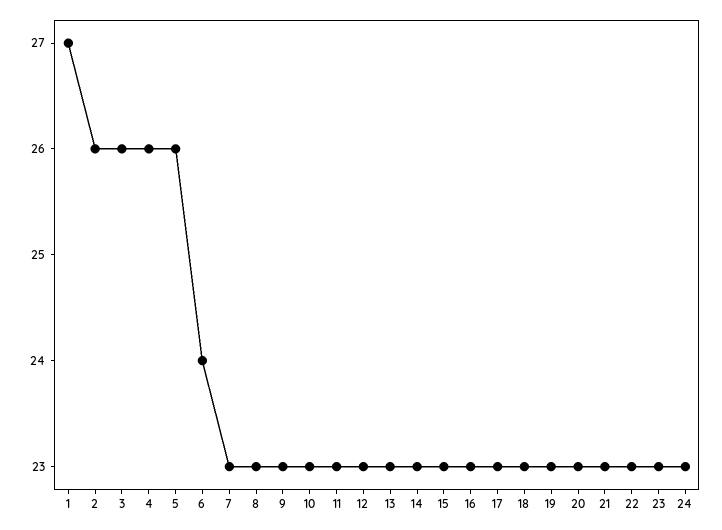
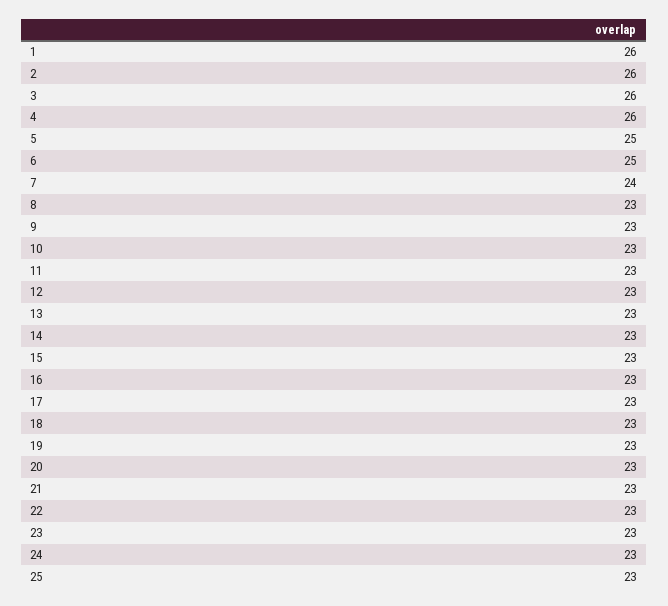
1: 27 -> 26
5: 26 -> 25
6: 24 -> 25
7: 23 -> 24
25: none -> 23

